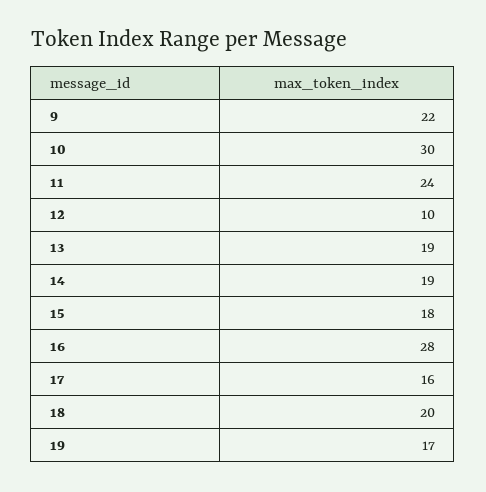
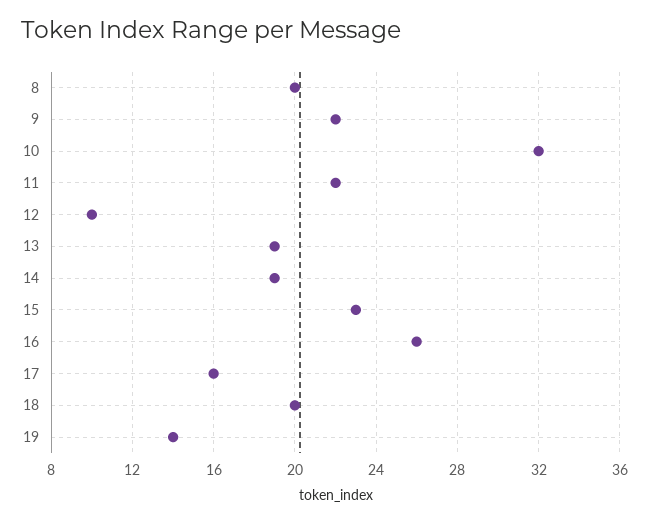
10: 30 -> 32
11: 24 -> 22
15: 18 -> 23
16: 28 -> 26
19: 17 -> 14
8: none -> 20

